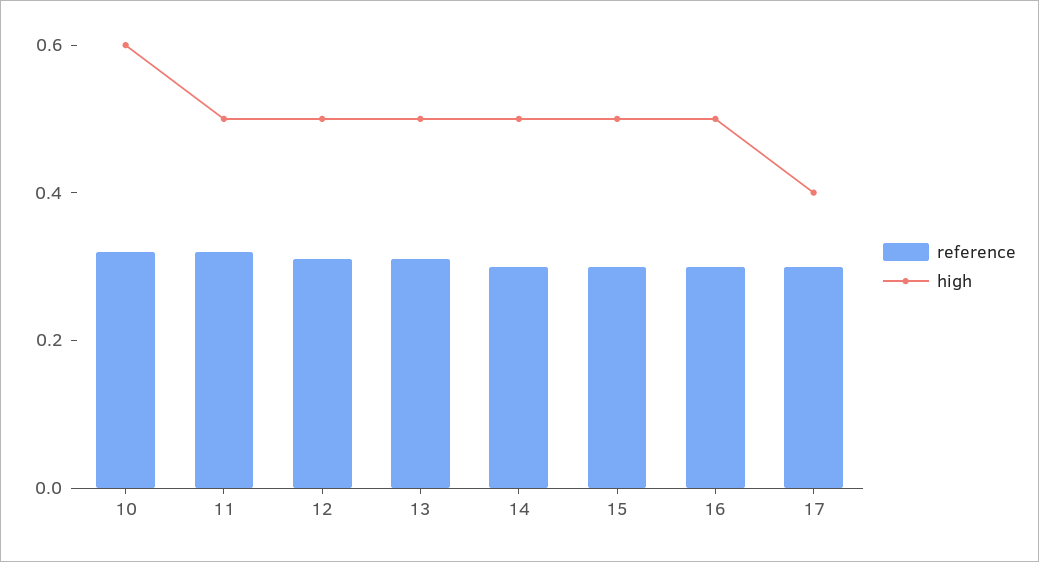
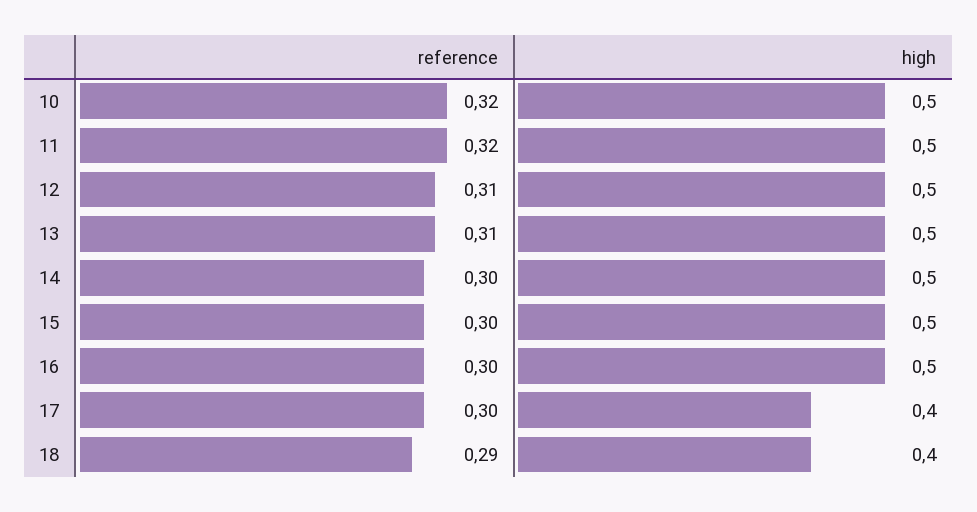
high, 10: 0.6 -> 0.5
reference, 18: none -> 0.29
high, 18: none -> 0.4

